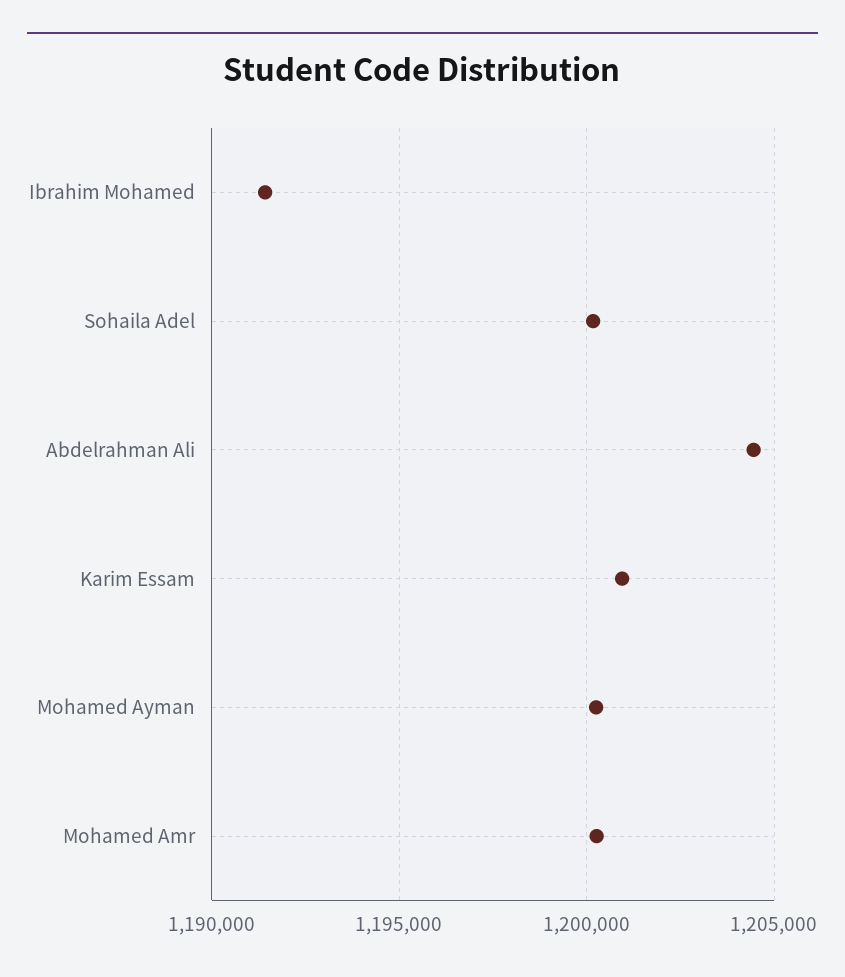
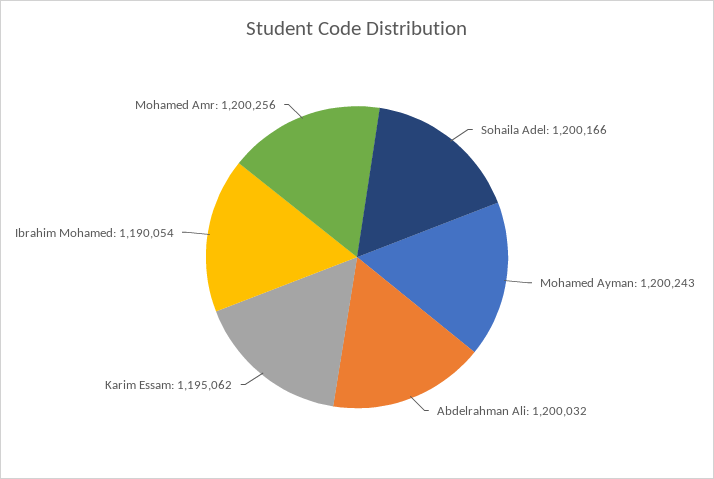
Ibrahim Mohamed: 1191500 -> 1190054
Abdelrahman Ali: 1204500 -> 1200032
Karim Essam: 1201000 -> 1195062

